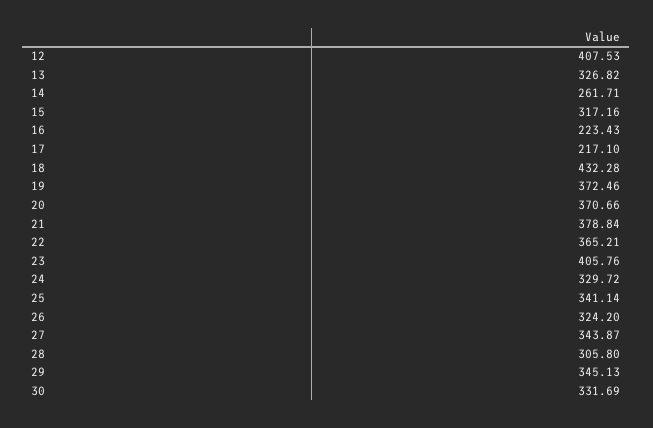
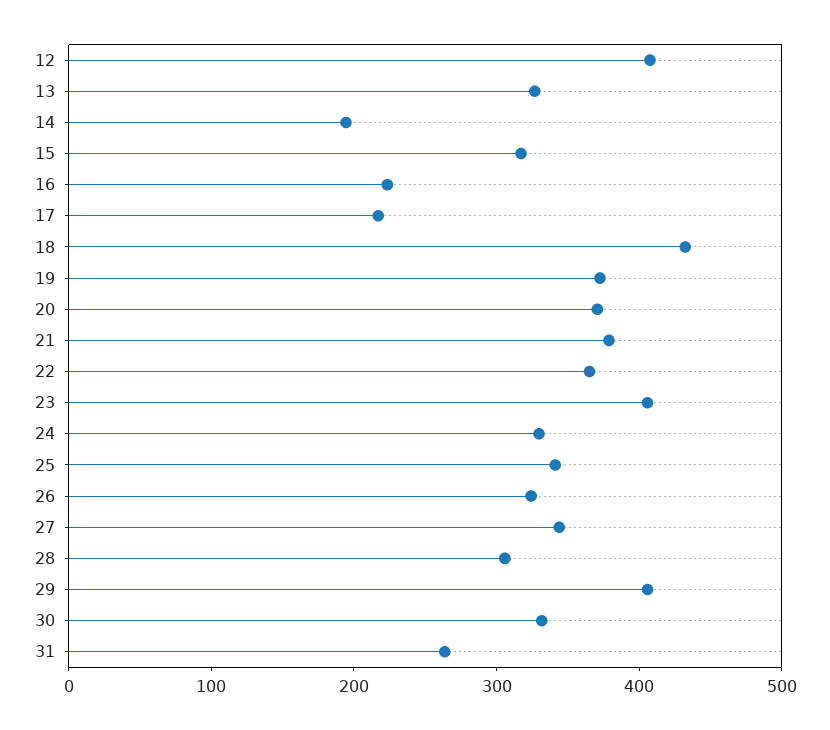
14: 261.71 -> 200
29: 345.13 -> 400
31: none -> 260

